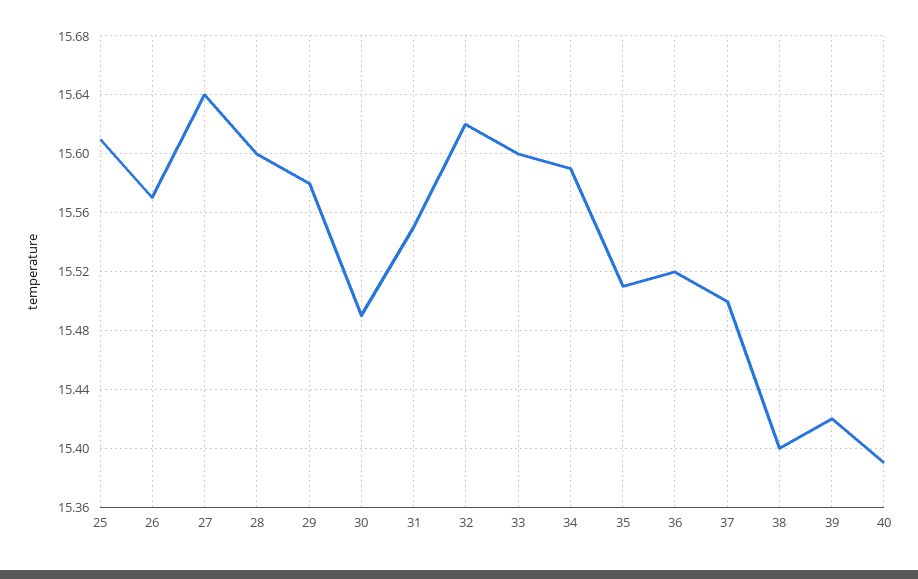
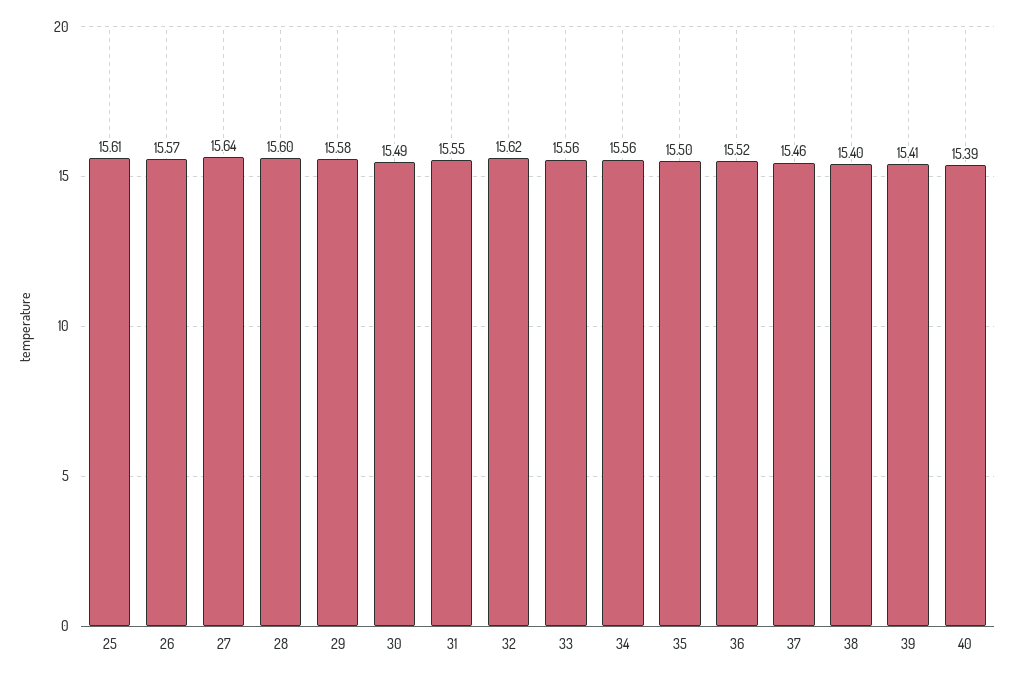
33: 15.6 -> 15.56
34: 15.59 -> 15.56
35: 15.51 -> 15.5
37: 15.5 -> 15.46
39: 15.42 -> 15.41

